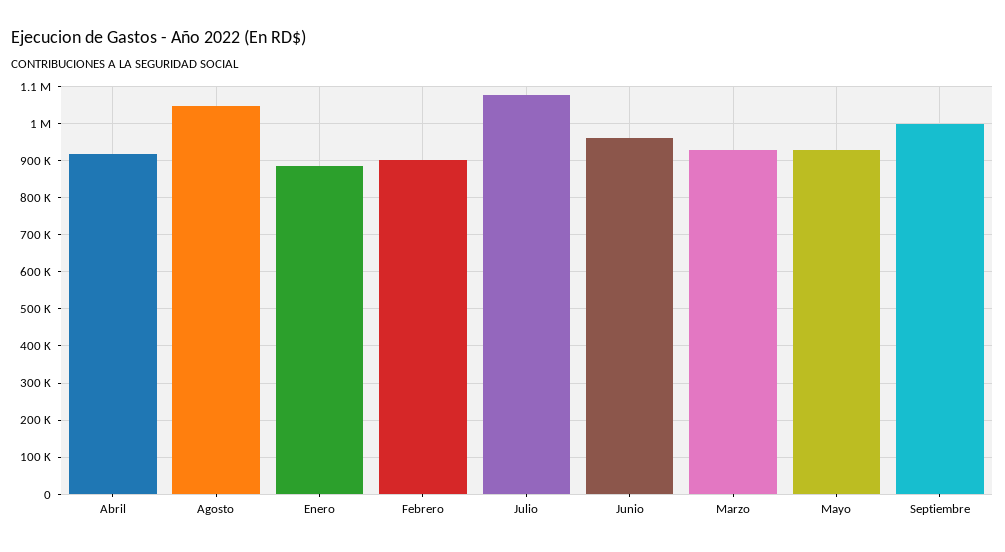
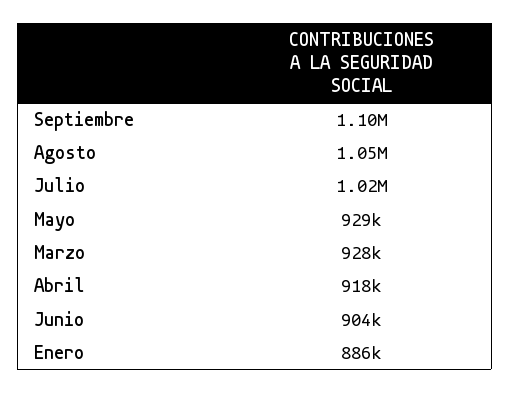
Febrero: 900000 -> none
Julio: 1080000 -> 1020000
Junio: 960000 -> 904000
Septiembre: 1000000 -> 1100000

